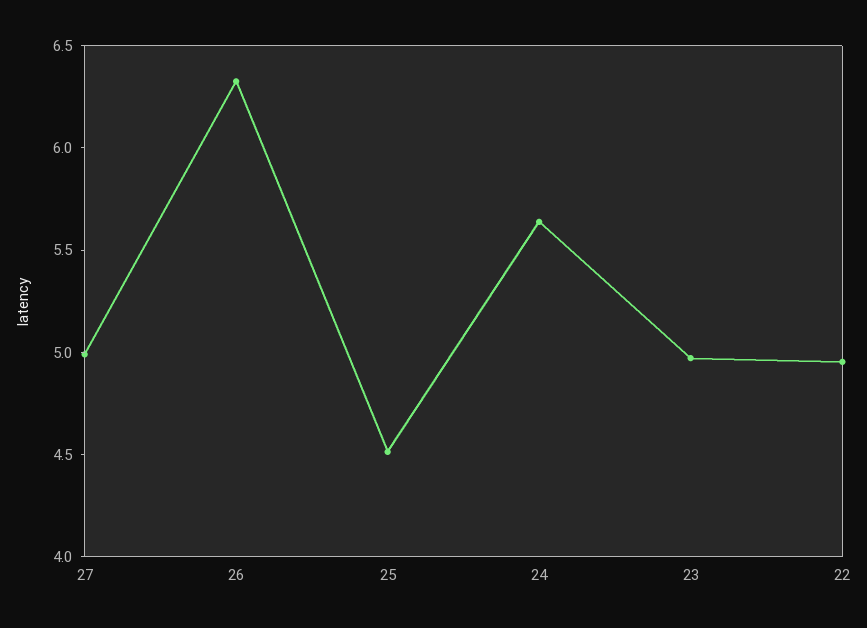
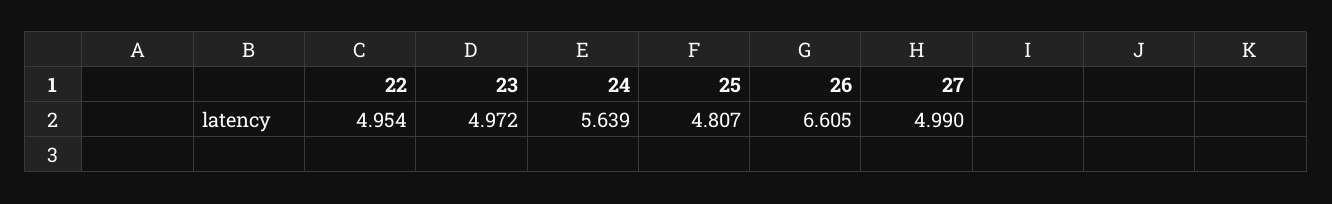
26: 6.3 -> 6.605
25: 4.5 -> 4.807

